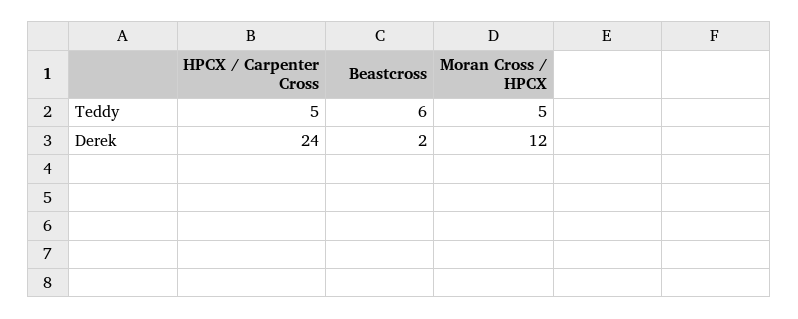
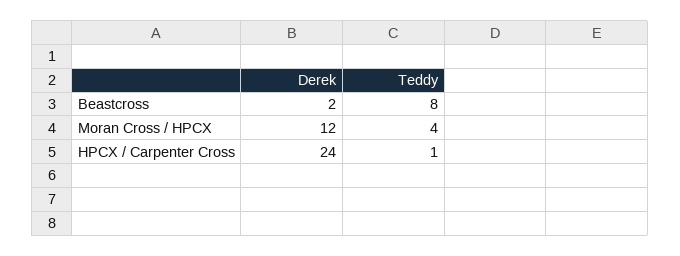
HPCX / Carpenter Cross, Teddy: 5 -> 1
Beastcross, Teddy: 6 -> 8
Moran Cross / HPCX, Teddy: 5 -> 4

